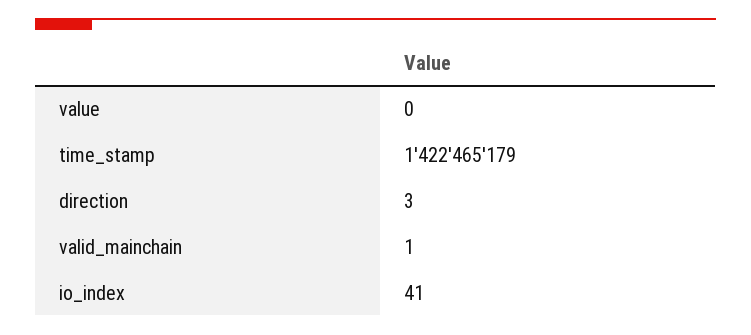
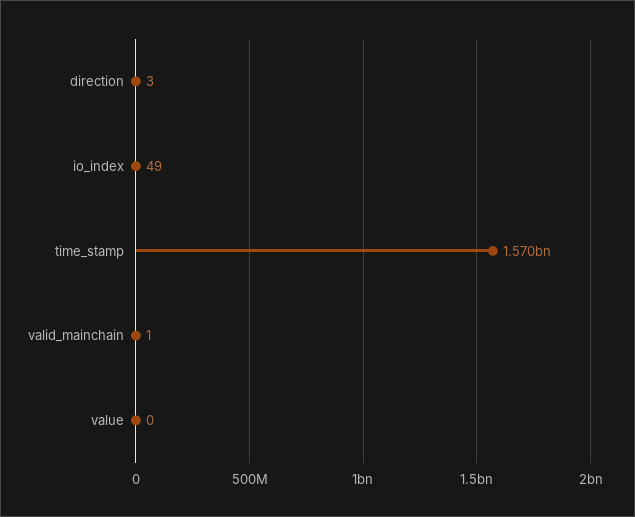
time_stamp: 1422465179 -> 1570000000
io_index: 41 -> 49

